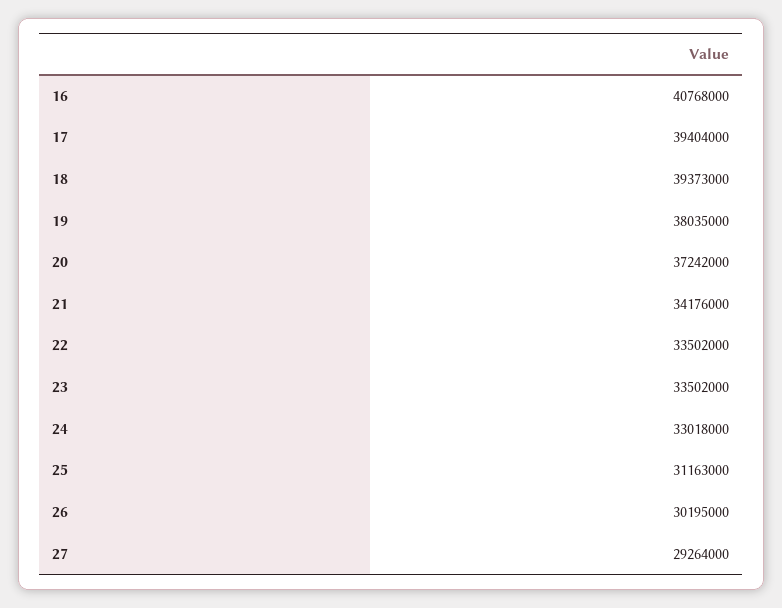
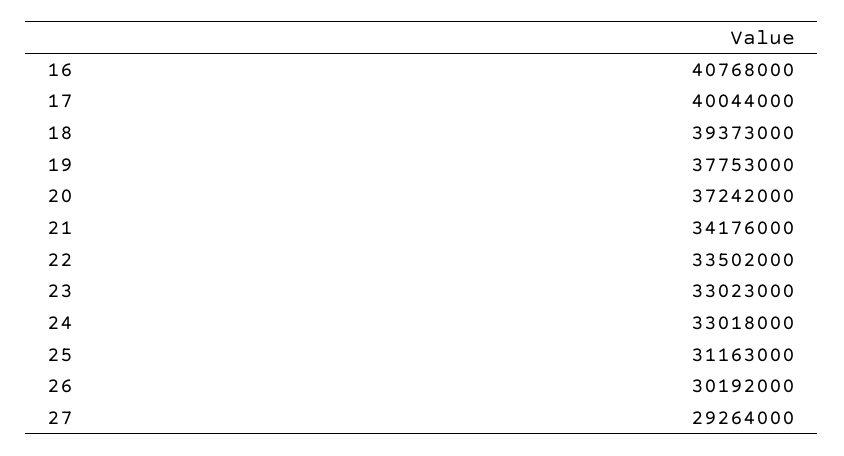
17: 39404000 -> 40044000
19: 38035000 -> 37753000
23: 33502000 -> 33023000
26: 30195000 -> 30192000

